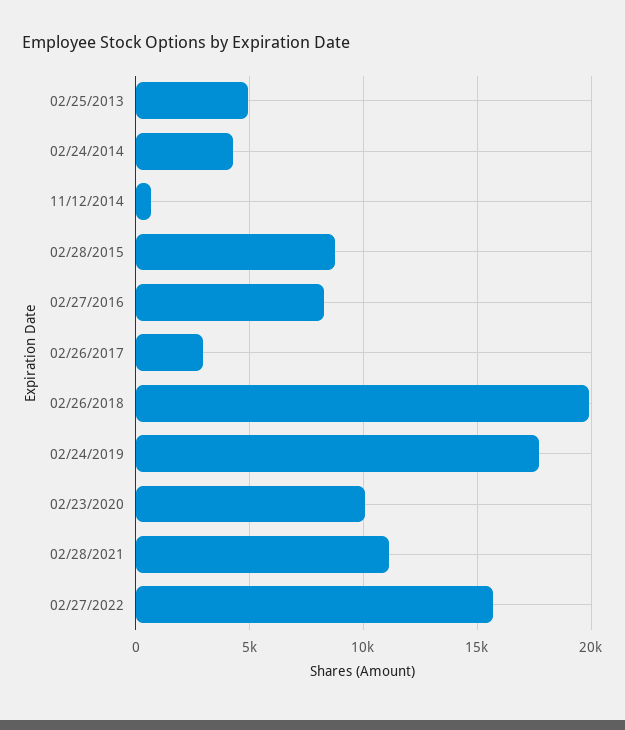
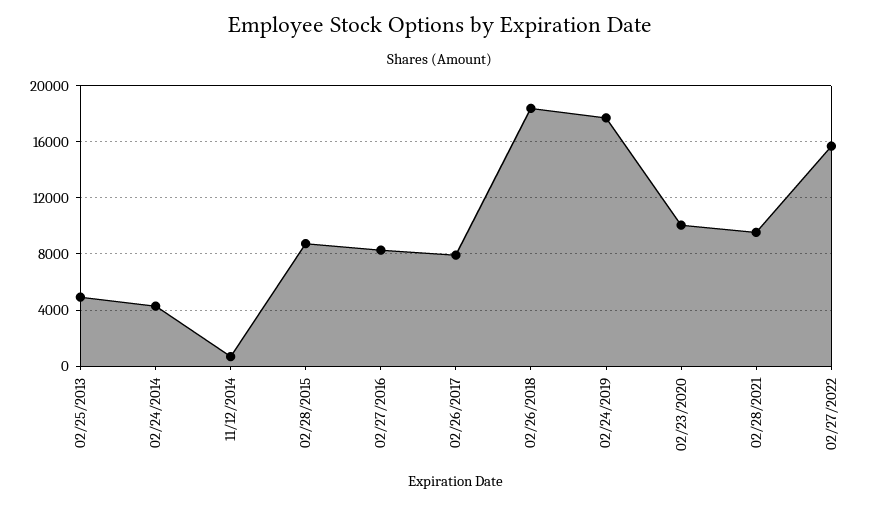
02/26/2017: 3000 -> 8000
02/26/2018: 20000 -> 18500
02/28/2021: 11000 -> 9500

